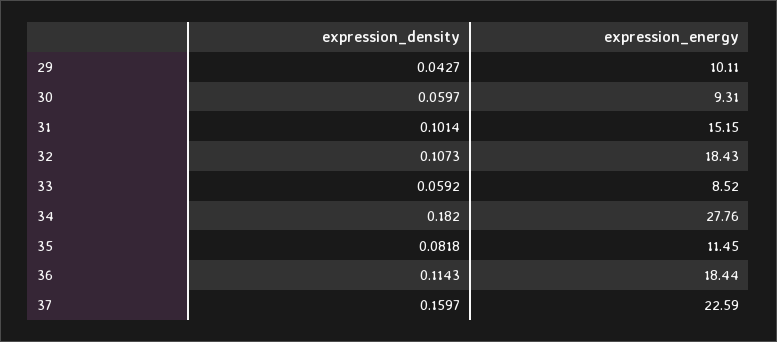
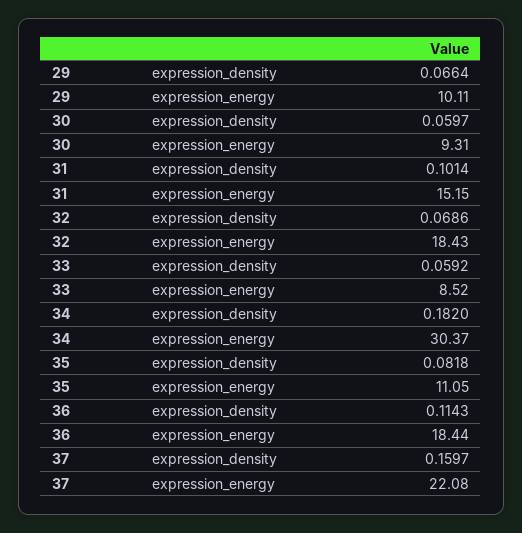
expression_density, 29: 0.0427 -> 0.0664
expression_density, 32: 0.1073 -> 0.0686
expression_energy, 34: 27.76 -> 30.37
expression_energy, 35: 11.45 -> 11.05
expression_energy, 37: 22.59 -> 22.08

